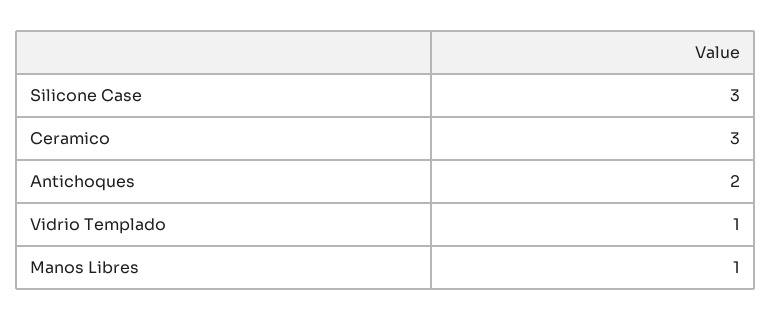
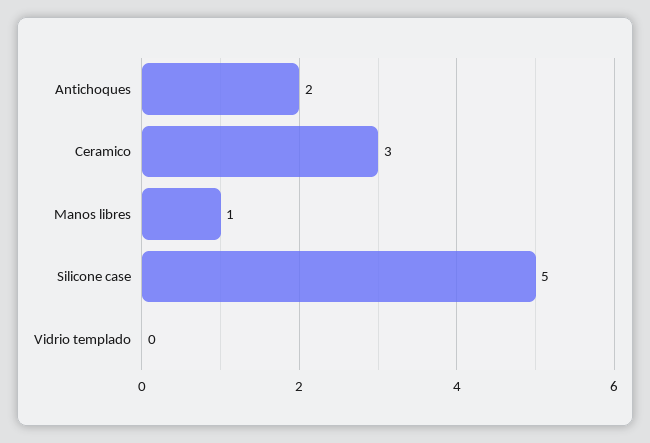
Silicone Case: 3 -> 5
Vidrio Templado: 1 -> 0

